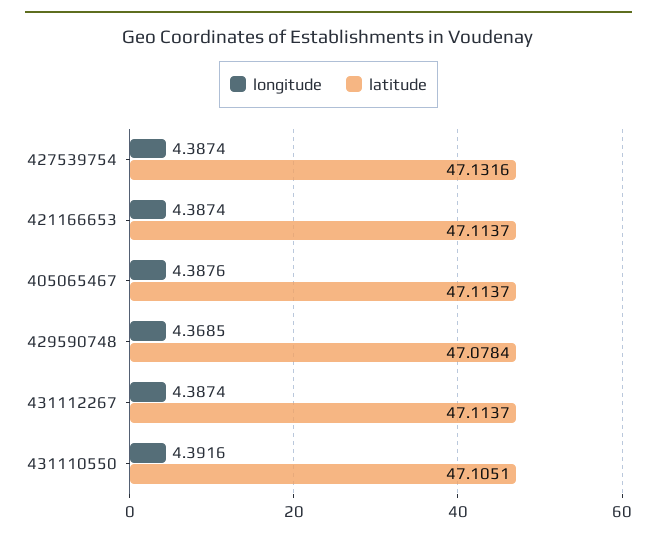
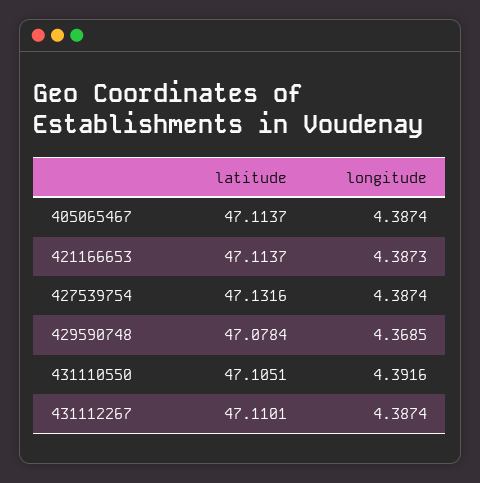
longitude, 421166653: 4.3874 -> 4.3873
longitude, 405065467: 4.3876 -> 4.3874
latitude, 431112267: 47.1137 -> 47.1101

